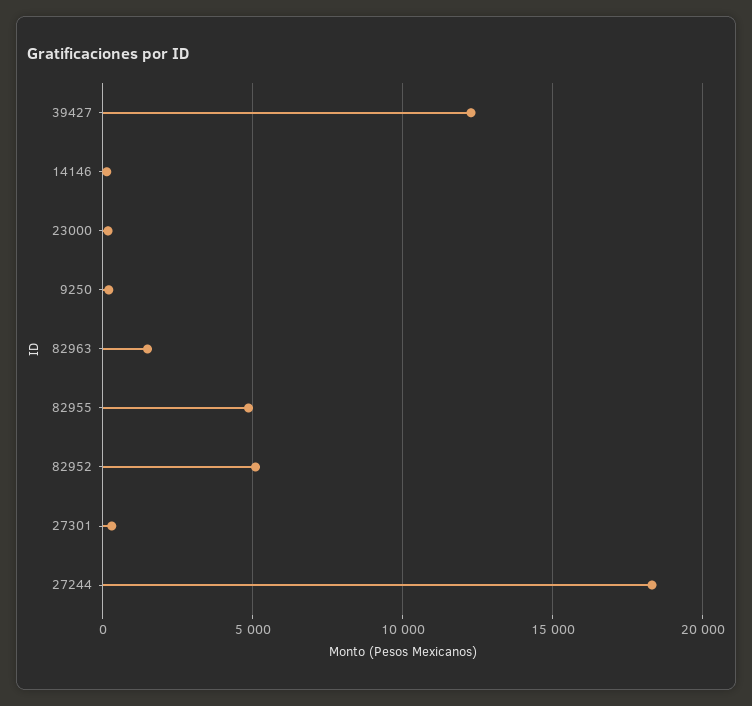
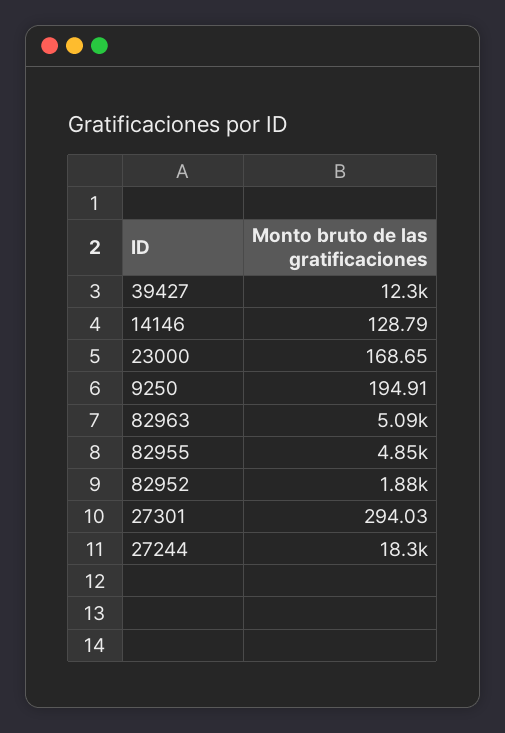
82963: 1500 -> 5090
82952: 5000 -> 1880

